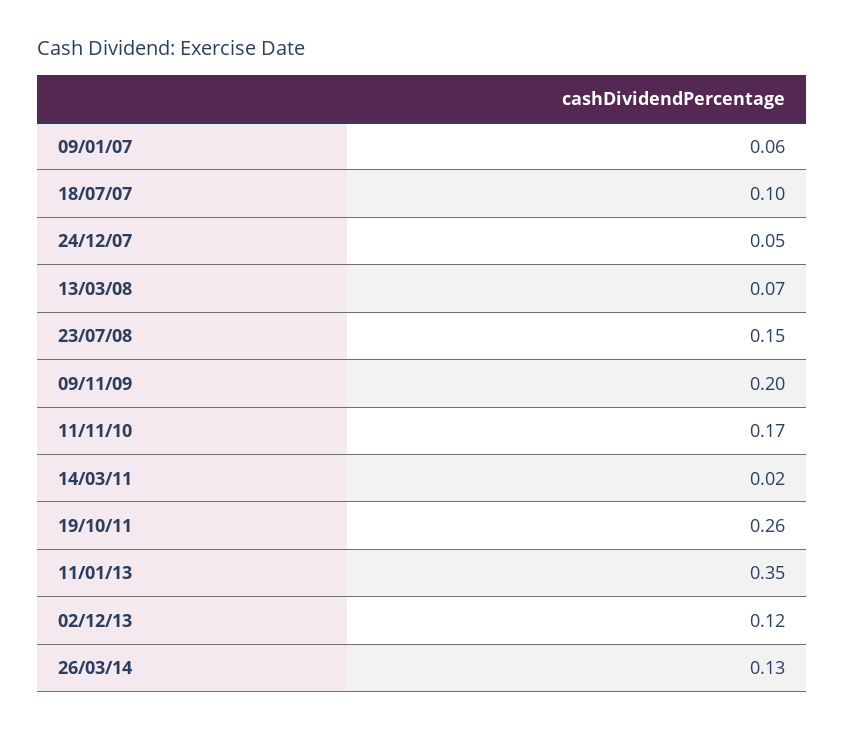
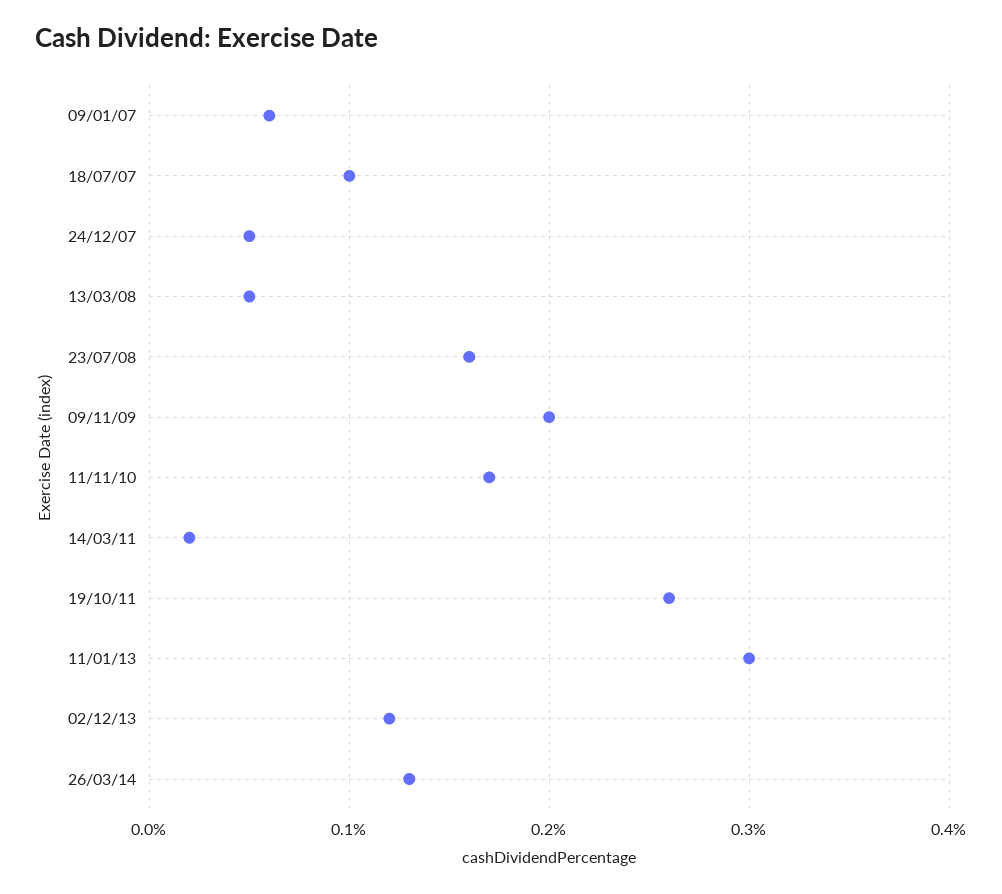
13/03/08: 0.07 -> 0.05
23/07/08: 0.15 -> 0.16
11/01/13: 0.35 -> 0.3

